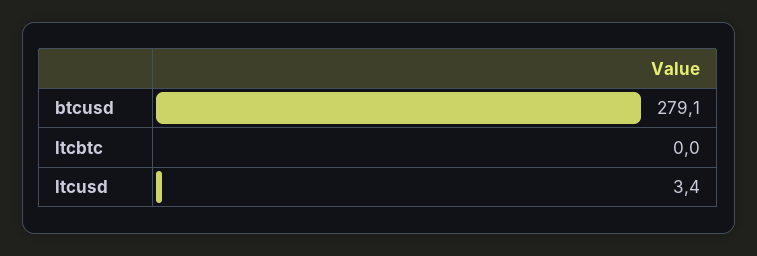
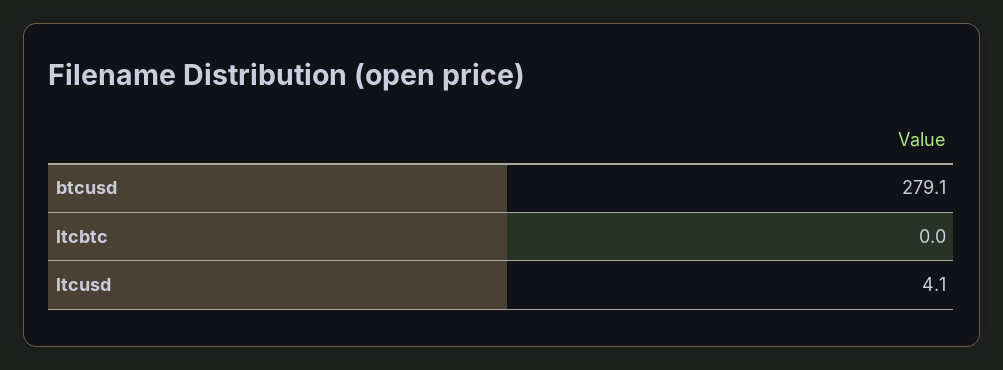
ltcusd: 3.4 -> 4.1

